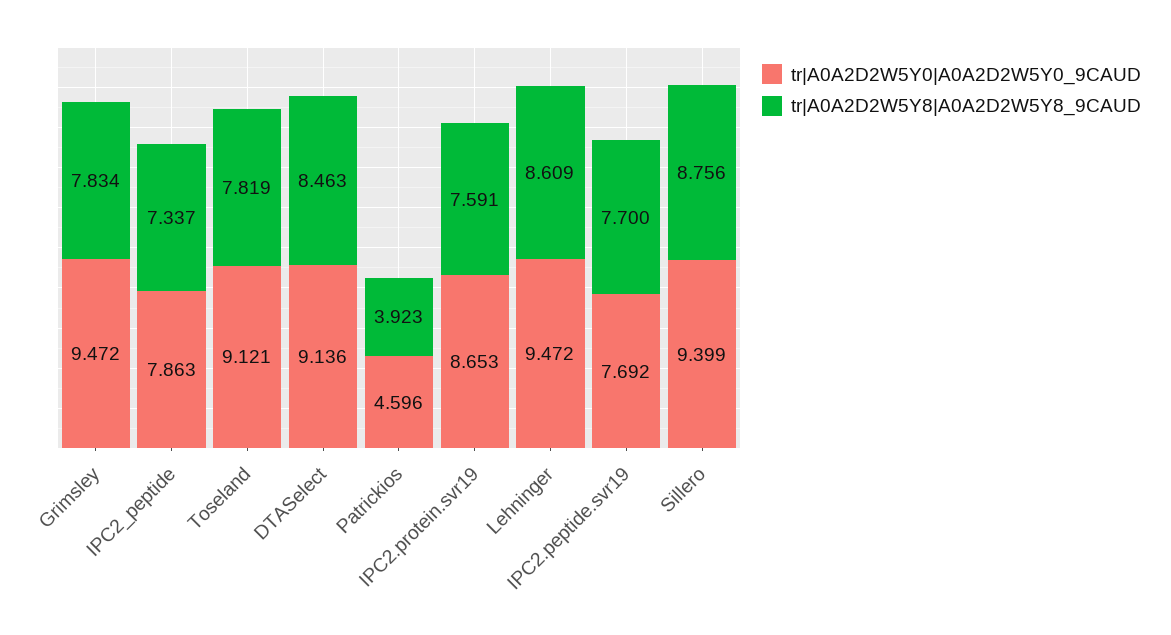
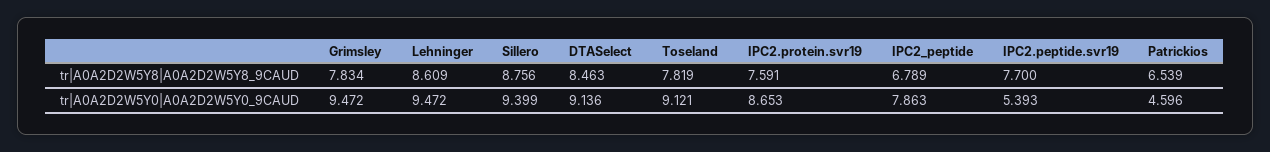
tr|A0A2D2W5Y8|A0A2D2W5Y8_9CAUD, IPC2_peptide: 7.337 -> 6.789
tr|A0A2D2W5Y8|A0A2D2W5Y8_9CAUD, Patrickios: 3.923 -> 6.539
tr|A0A2D2W5Y0|A0A2D2W5Y0_9CAUD, IPC2.peptide.svr19: 7.692 -> 5.393

